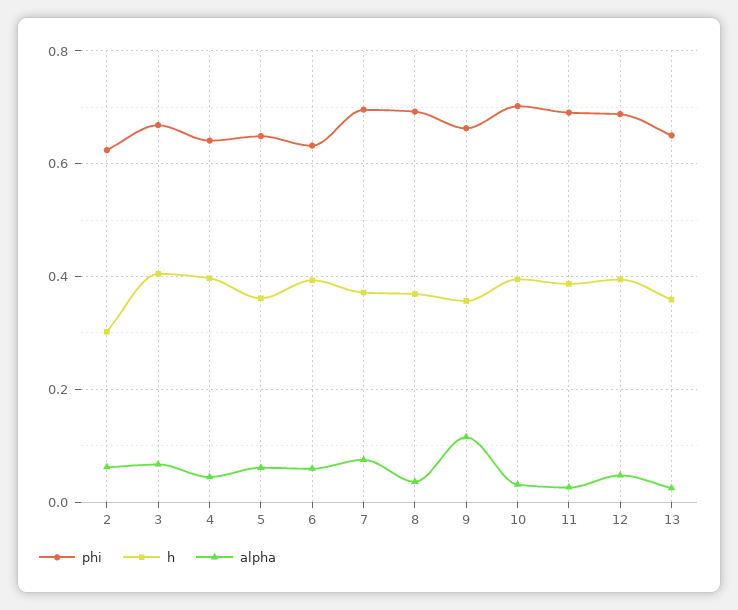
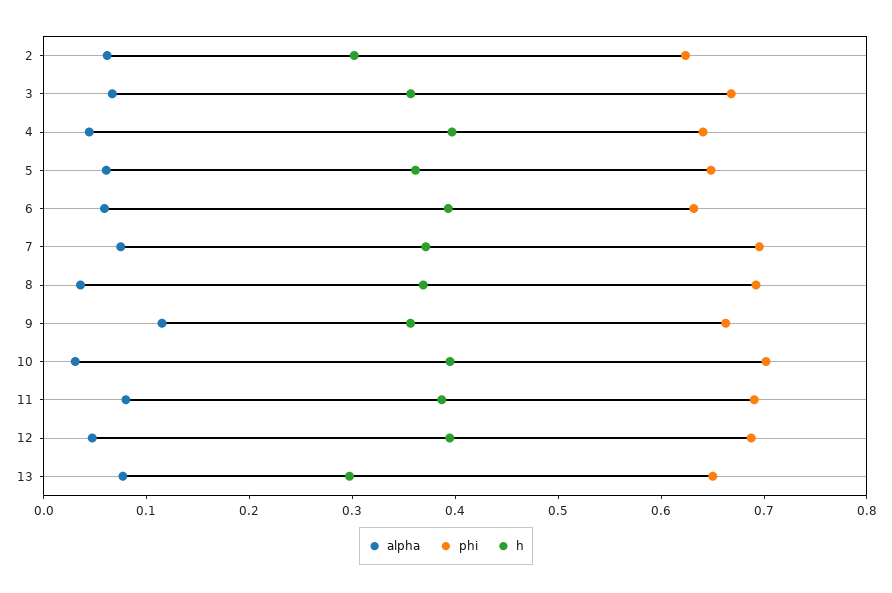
h, 3: 0.4 -> 0.36
alpha, 11: 0.02 -> 0.08
h, 13: 0.36 -> 0.3
alpha, 13: 0.02 -> 0.08

